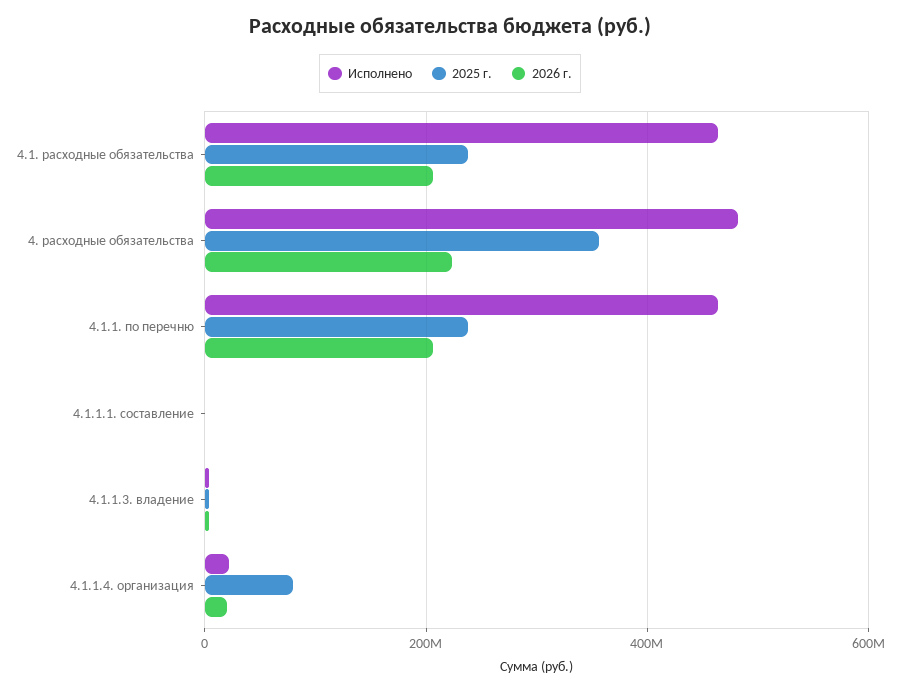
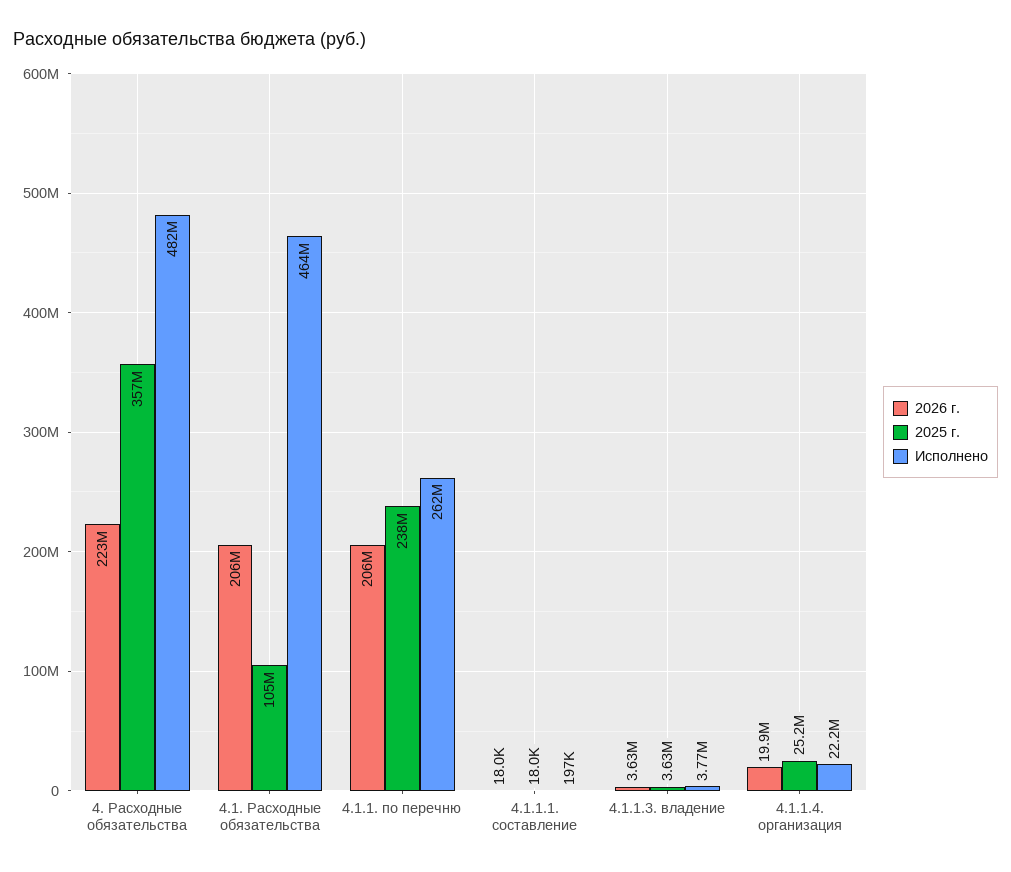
2025 г., 4.1. расходные обязательства: 240000000 -> 105000000
Исполнено, 4.1.1. по перечню: 460000000 -> 262000000
2025 г., 4.1.1.4. организация: 80000000 -> 25200000

